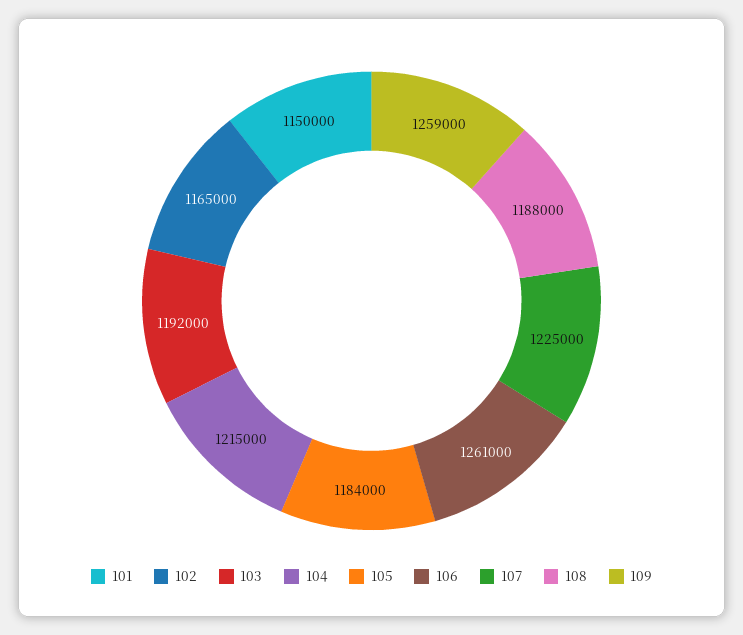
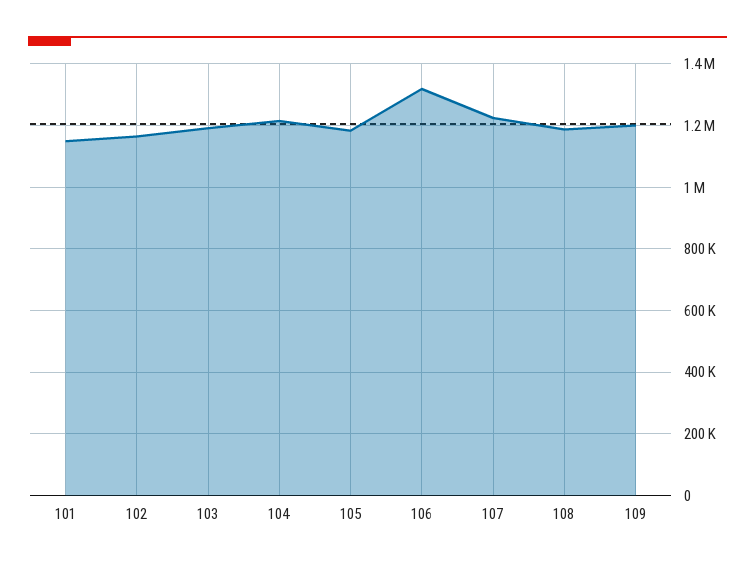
106: 1261000 -> 1320000
109: 1259000 -> 1200000

